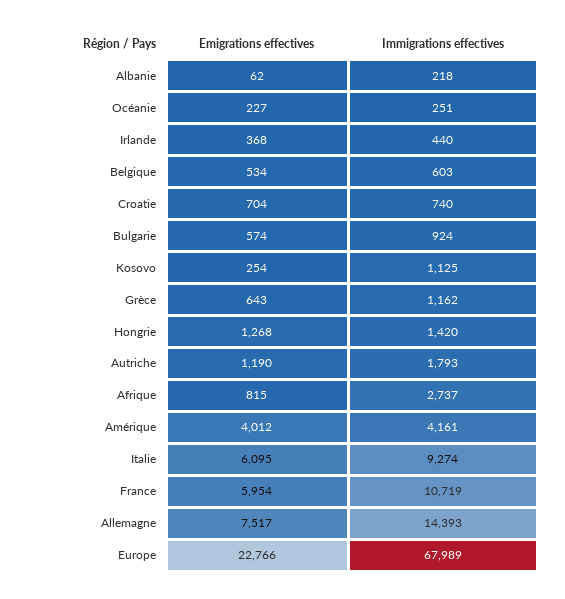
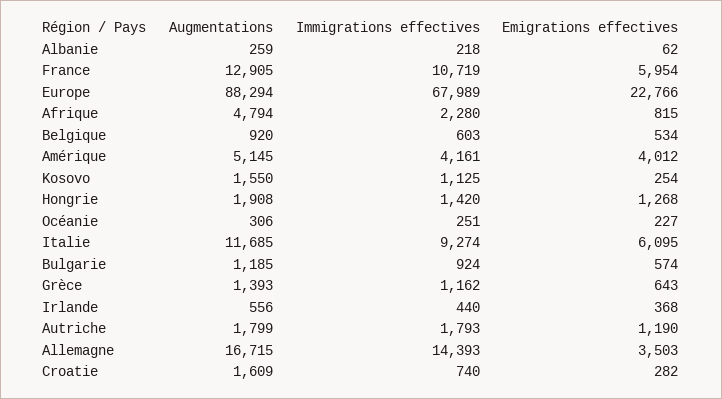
Emigrations effectives, Croatie: 704 -> 282
Immigrations effectives, Afrique: 2737 -> 2280
Emigrations effectives, Allemagne: 7517 -> 3503
Augmentations, Albanie: none -> 259
Augmentations, France: none -> 12905
Augmentations, Europe: none -> 88294
Augmentations, Afrique: none -> 4794
Augmentations, Belgique: none -> 920
Augmentations, Amérique: none -> 5145
Augmentations, Kosovo: none -> 1550
Augmentations, Hongrie: none -> 1908
Augmentations, Océanie: none -> 306
Augmentations, Italie: none -> 11685
Augmentations, Bulgarie: none -> 1185
Augmentations, Grèce: none -> 1393
Augmentations, Irlande: none -> 556
Augmentations, Autriche: none -> 1799
Augmentations, Allemagne: none -> 16715
Augmentations, Croatie: none -> 1609

